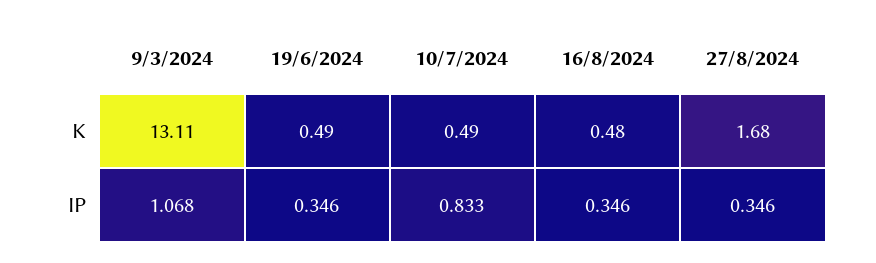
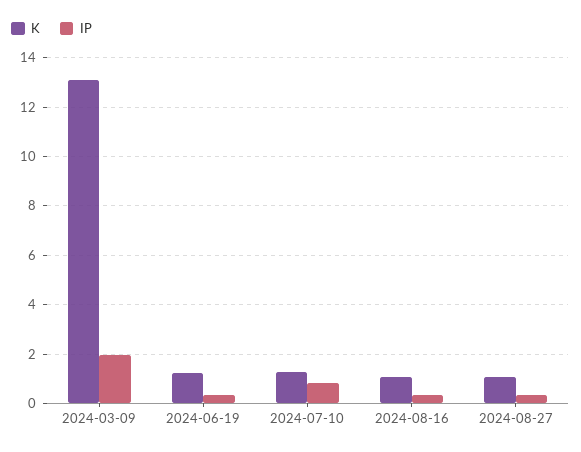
K, 19/6/2024: 0.49 -> 1.25
K, 10/7/2024: 0.49 -> 1.25
K, 16/8/2024: 0.48 -> 1
K, 27/8/2024: 1.68 -> 1
IP, 9/3/2024: 1.068 -> 2

